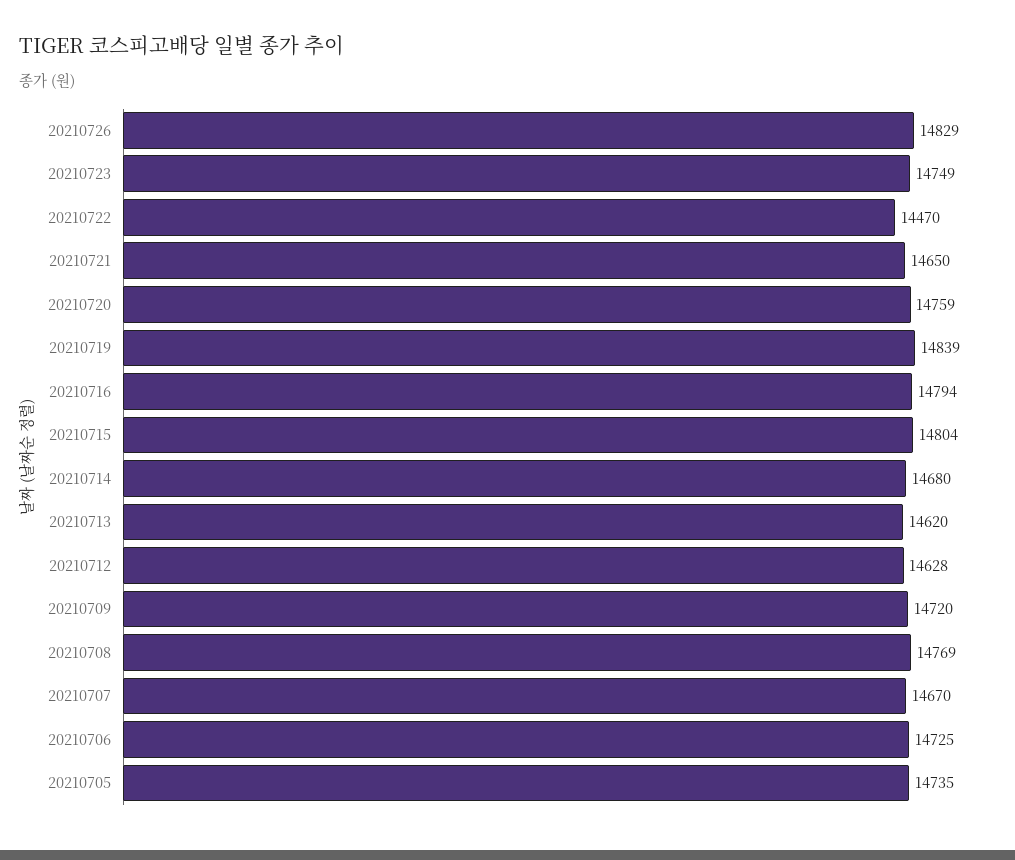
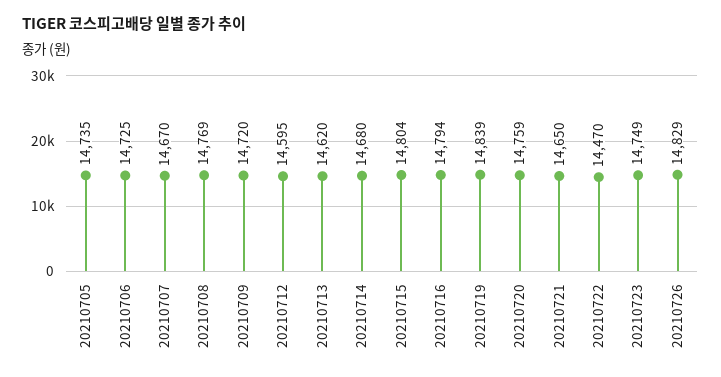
20210712: 14628 -> 14595

